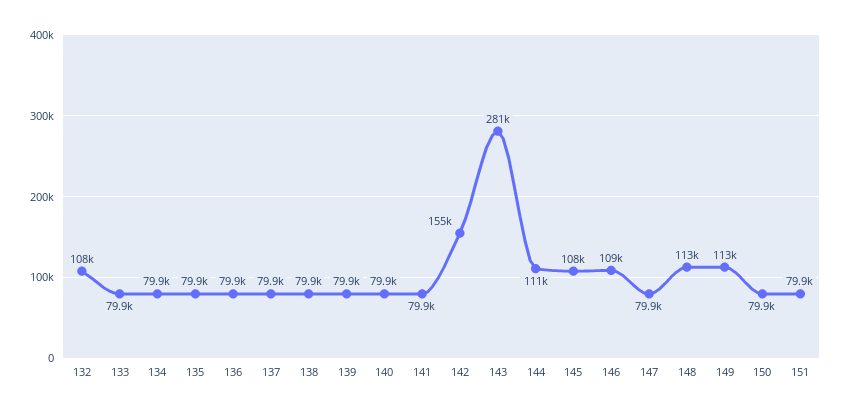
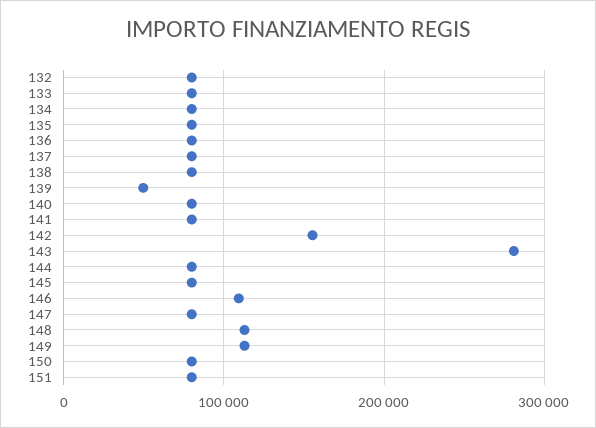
132: 108000 -> 80000
139: 79900 -> 50000
144: 111000 -> 80000
145: 108000 -> 80000

